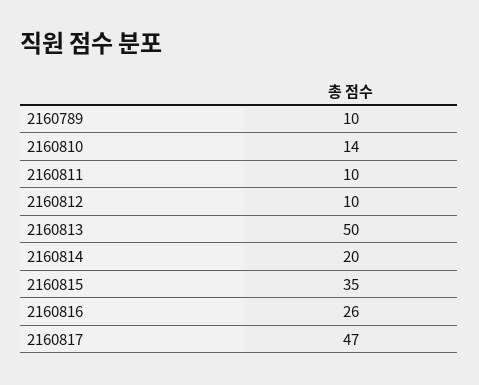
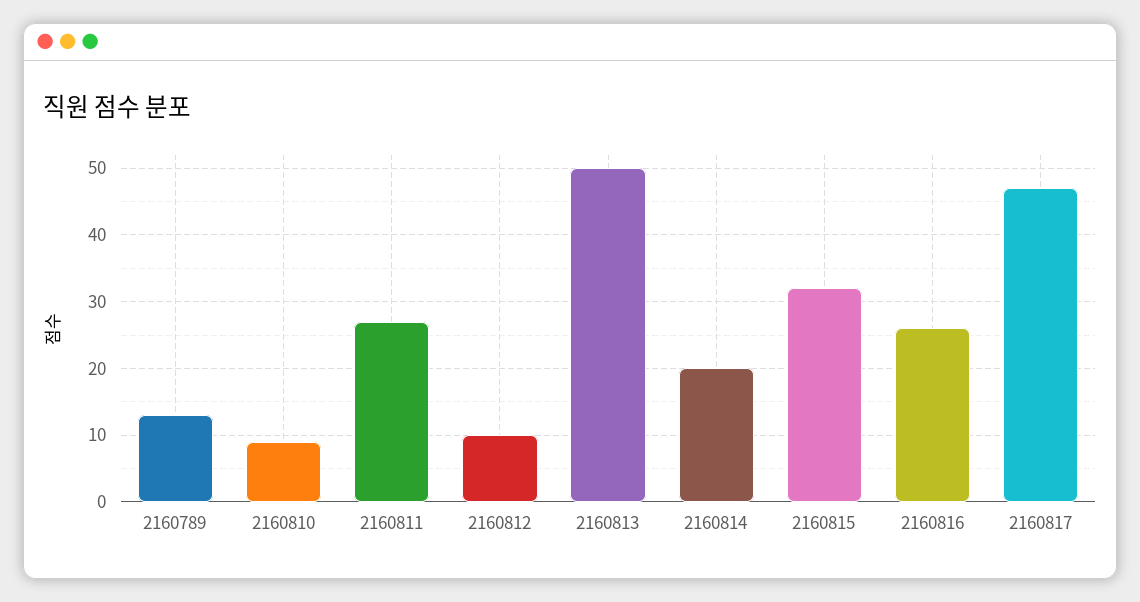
2160789: 10 -> 13
2160810: 14 -> 9
2160811: 10 -> 27
2160815: 35 -> 32

